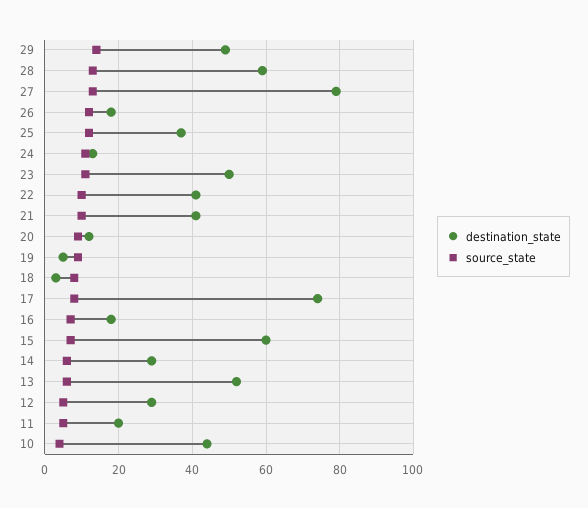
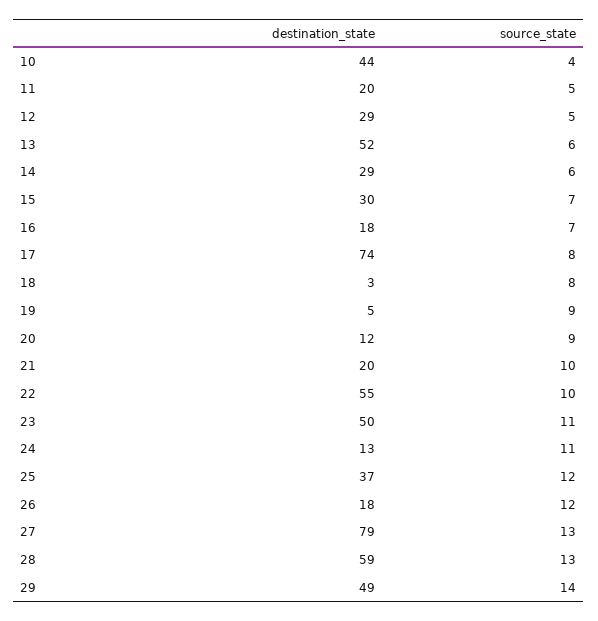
destination_state, 22: 40 -> 55
destination_state, 21: 40 -> 20
destination_state, 15: 60 -> 30

